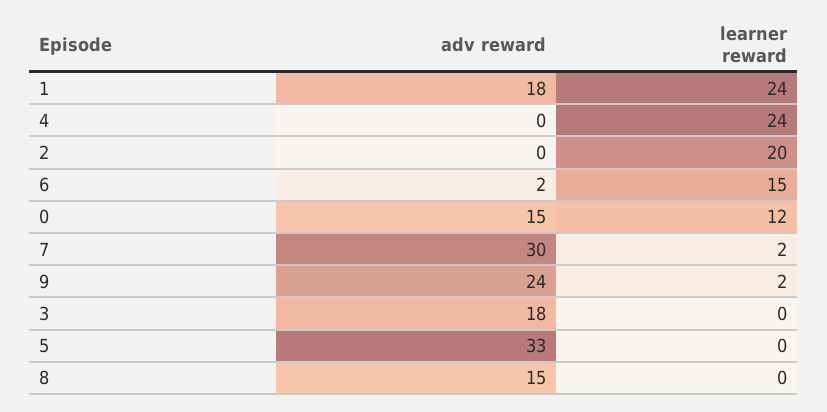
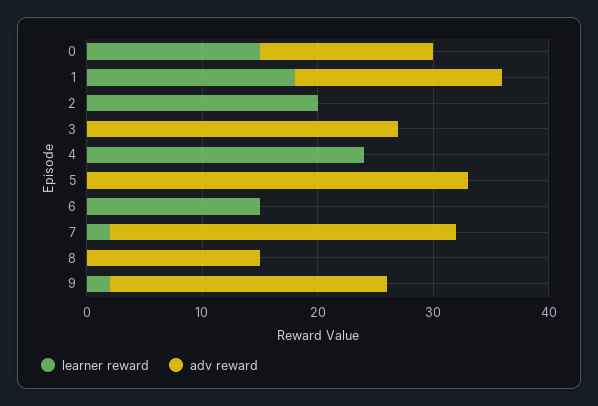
learner reward, 1: 24 -> 18
adv reward, 6: 2 -> 0
learner reward, 0: 12 -> 15
adv reward, 3: 18 -> 27

